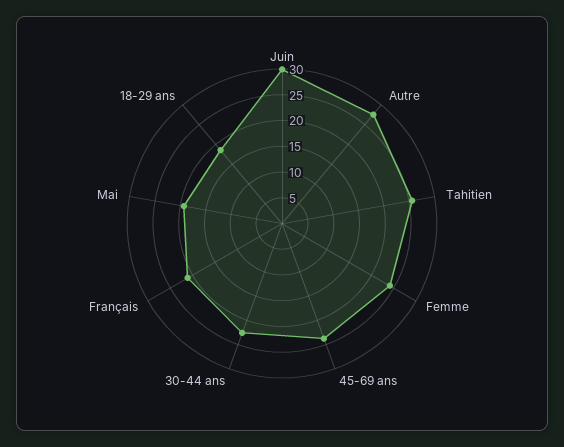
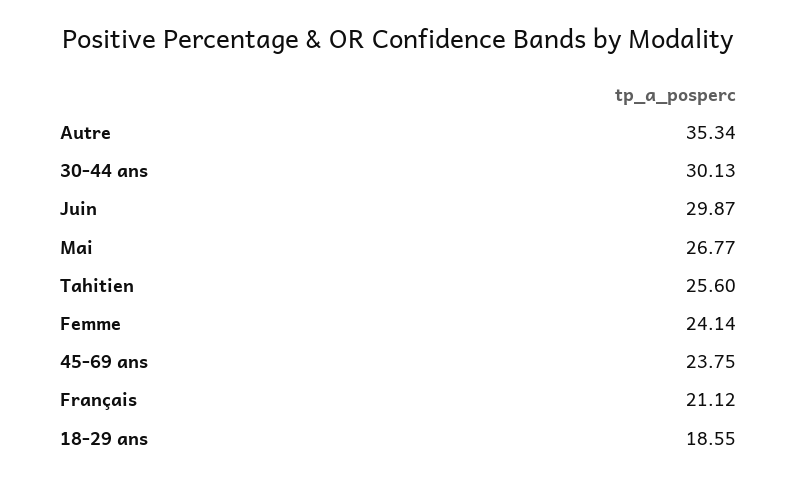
Autre: 27.5 -> 35.34
30-44 ans: 22.5 -> 30.13
Mai: 20 -> 26.77

